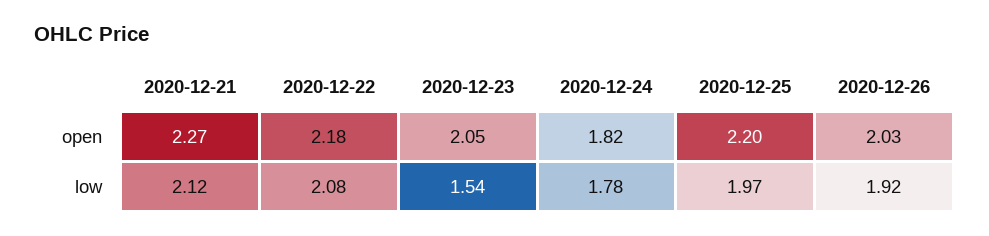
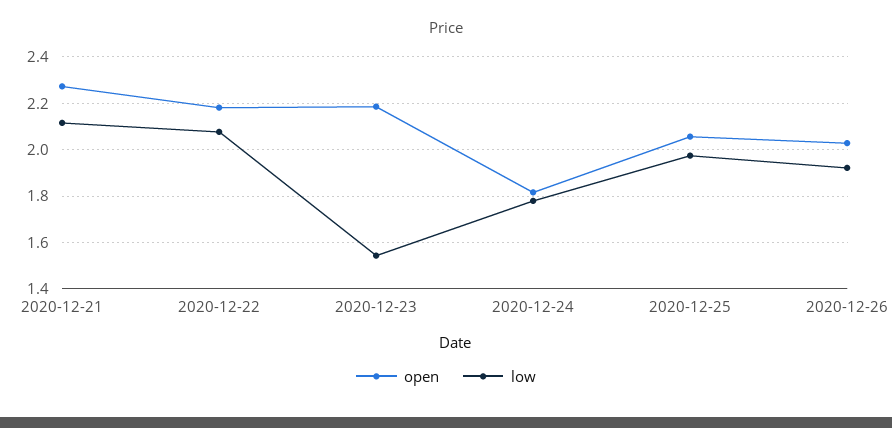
open, 2020-12-23: 2.05 -> 2.2
open, 2020-12-25: 2.2 -> 2.05

